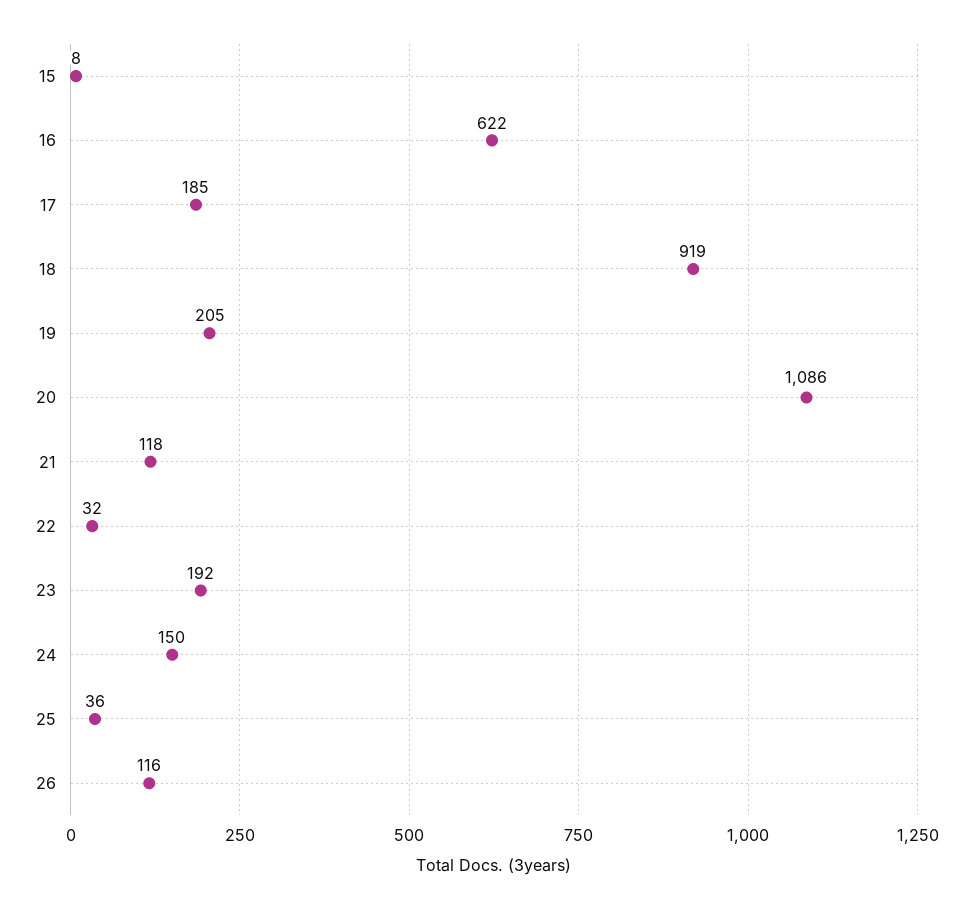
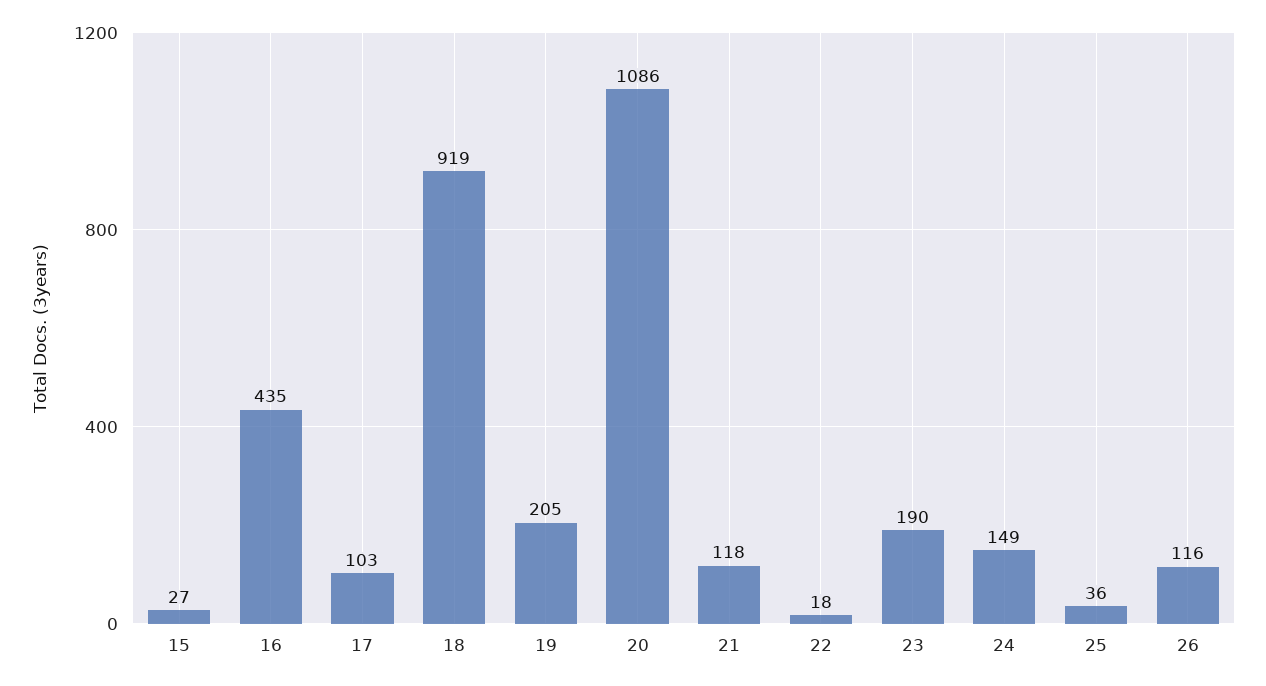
15: 8 -> 27
16: 622 -> 435
17: 185 -> 103
22: 32 -> 18
23: 192 -> 190
24: 150 -> 149

